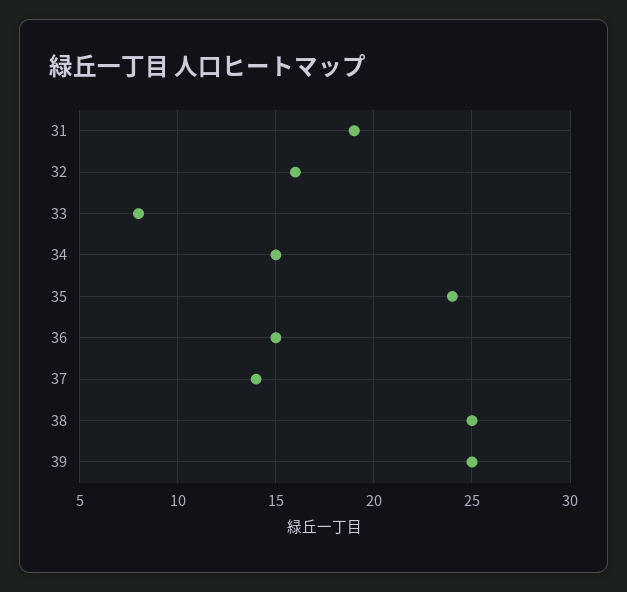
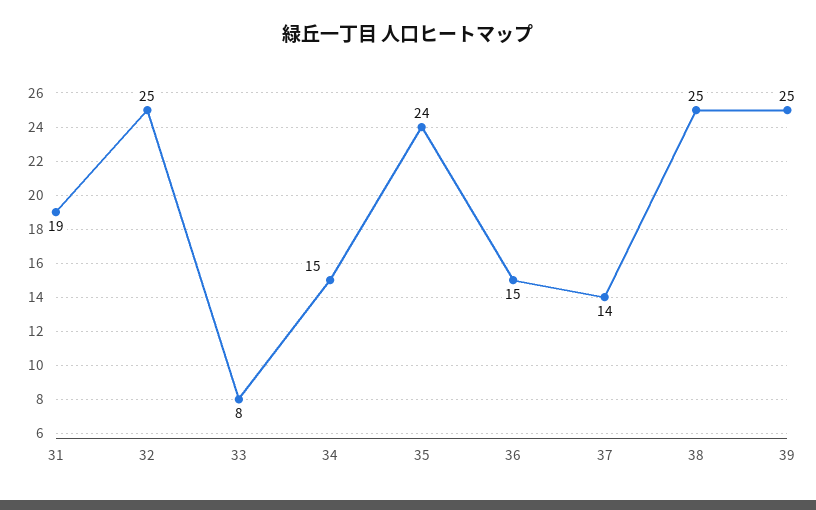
32: 16 -> 25

